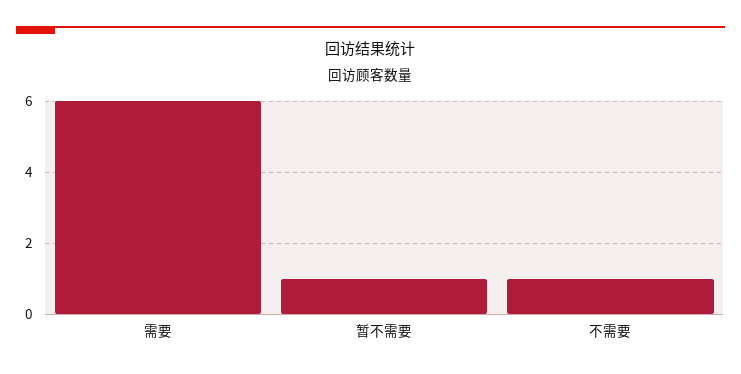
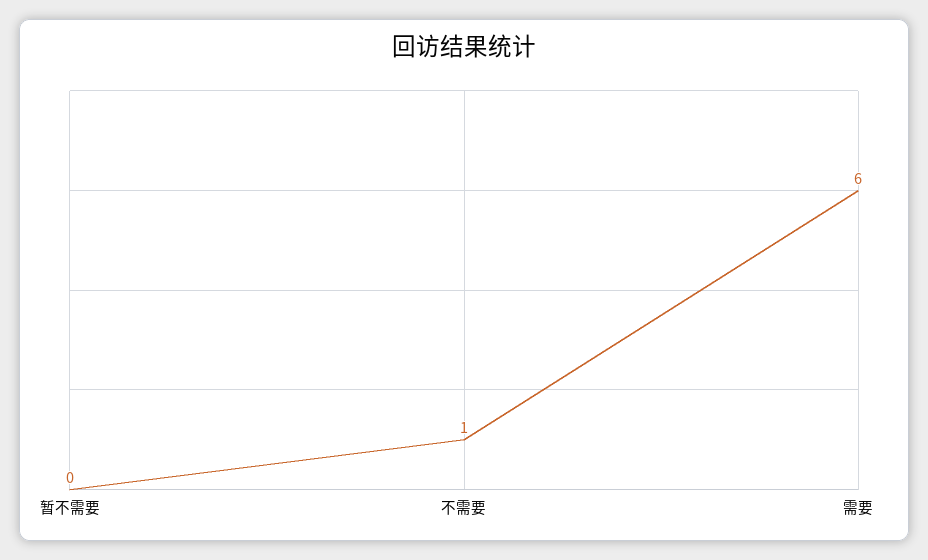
暂不需要: 1 -> 0

